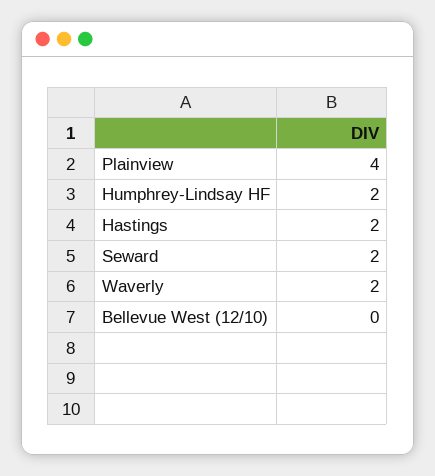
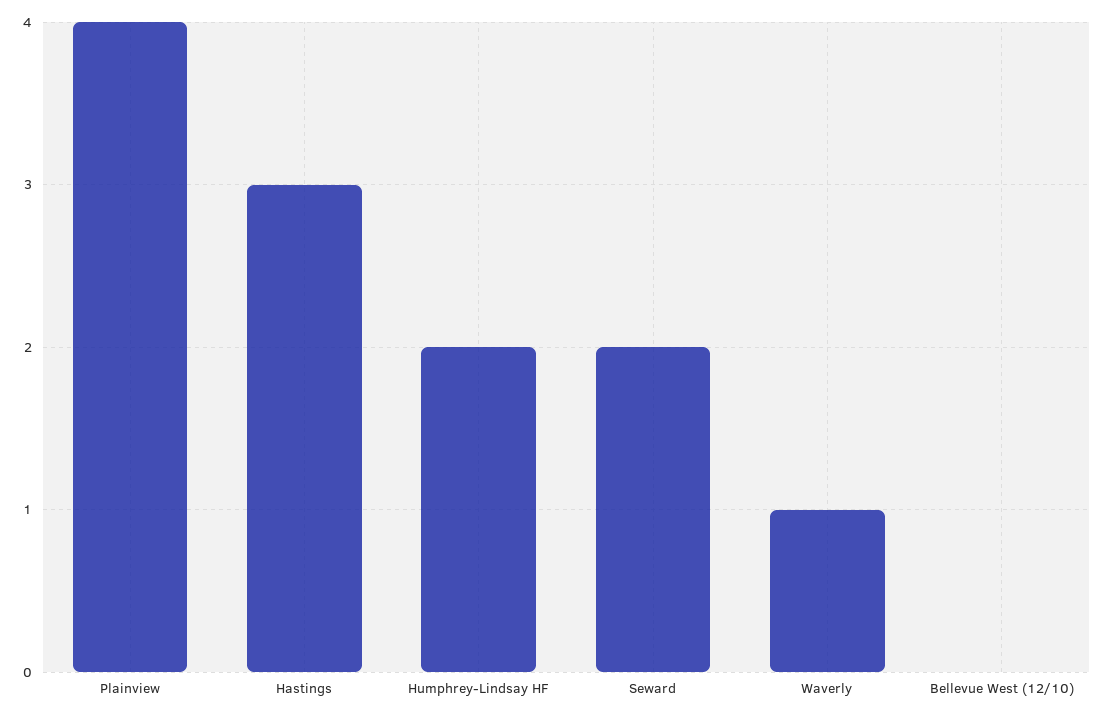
Hastings: 2 -> 3
Waverly: 2 -> 1

